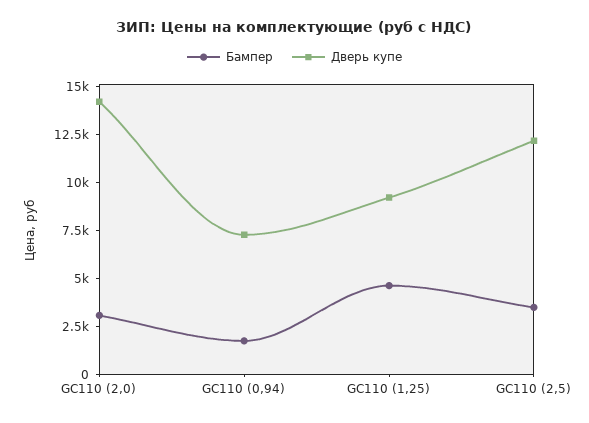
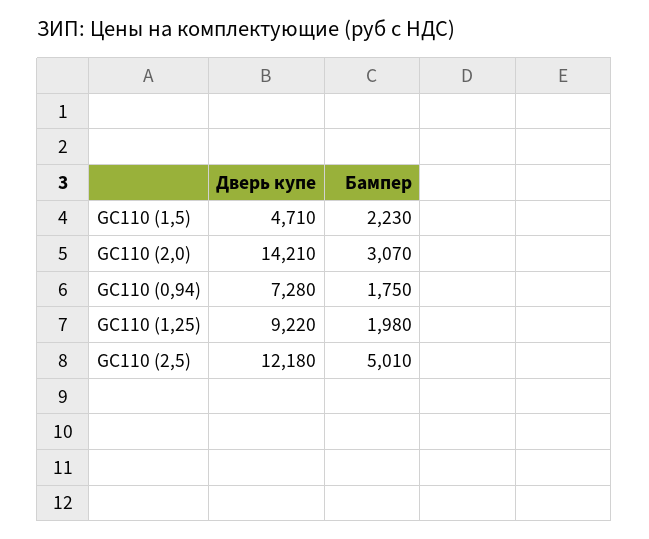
Бампер, GC110 (1,25): 4500 -> 1980
Бампер, GC110 (2,5): 3500 -> 5010
Дверь купе, GC110 (1,5): none -> 4710
Бампер, GC110 (1,5): none -> 2230

